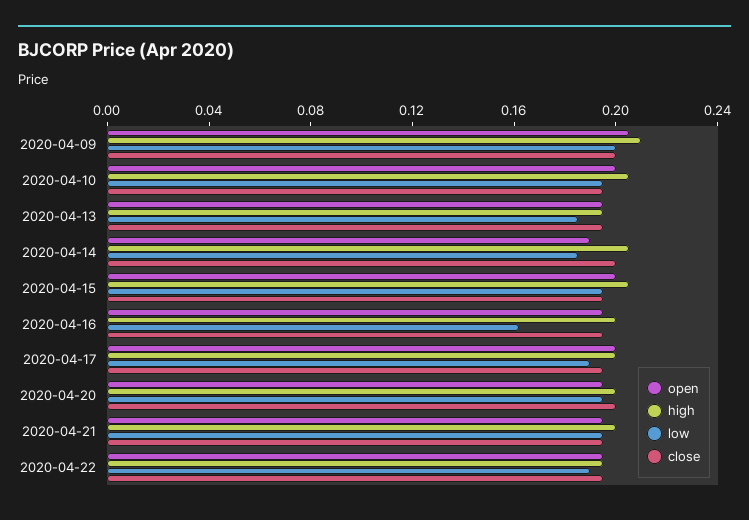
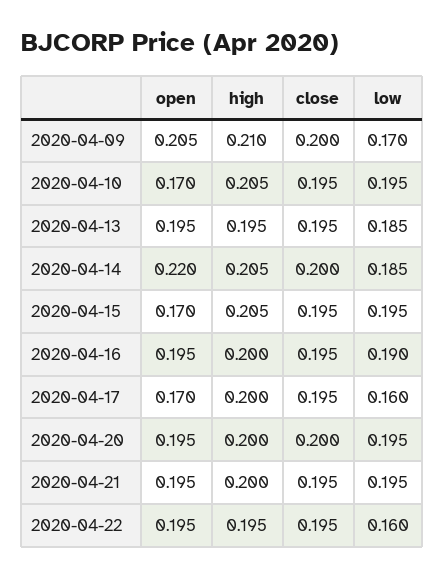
low, 2020-04-09: 0.2 -> 0.17
open, 2020-04-10: 0.2 -> 0.17
open, 2020-04-14: 0.19 -> 0.22
open, 2020-04-15: 0.2 -> 0.17
low, 2020-04-16: 0.16 -> 0.19
open, 2020-04-17: 0.2 -> 0.17
low, 2020-04-17: 0.19 -> 0.16
low, 2020-04-22: 0.19 -> 0.16

